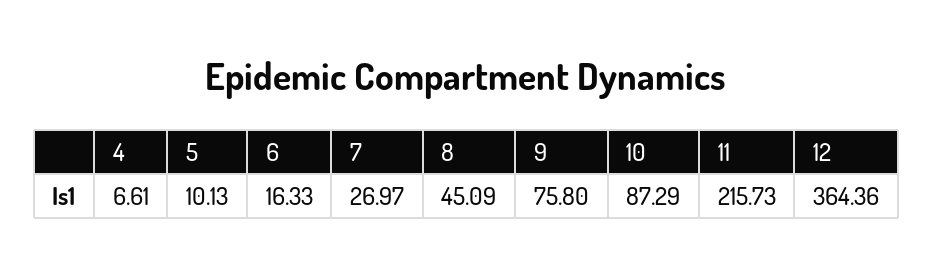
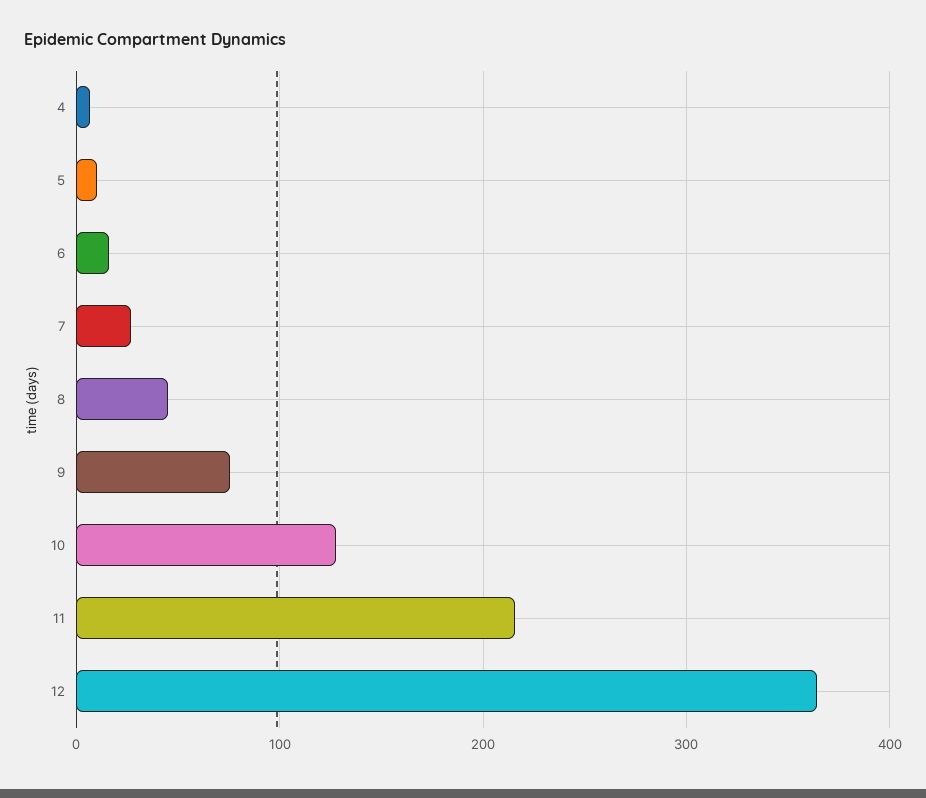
10: 87.29 -> 130

